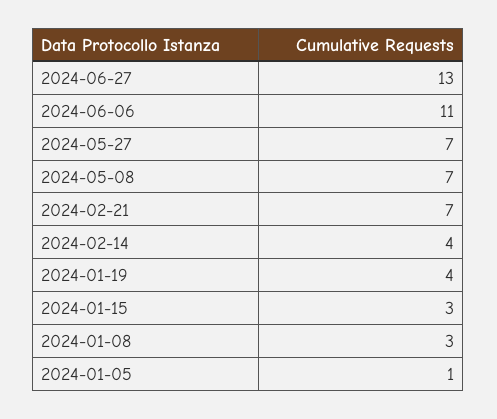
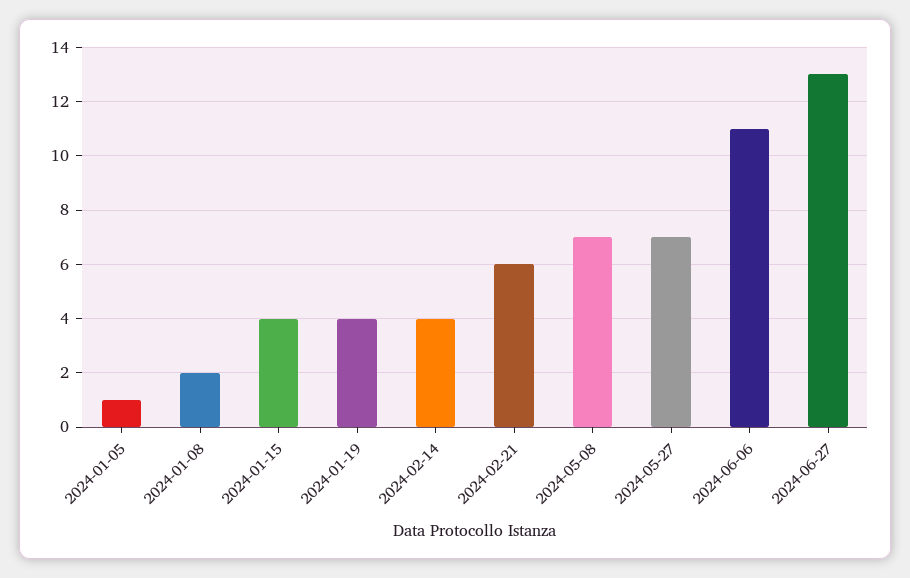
2024-02-21: 7 -> 6
2024-01-15: 3 -> 4
2024-01-08: 3 -> 2

